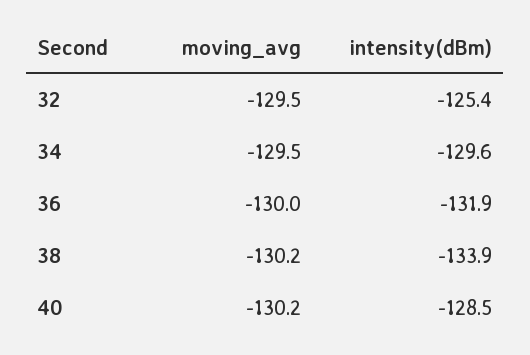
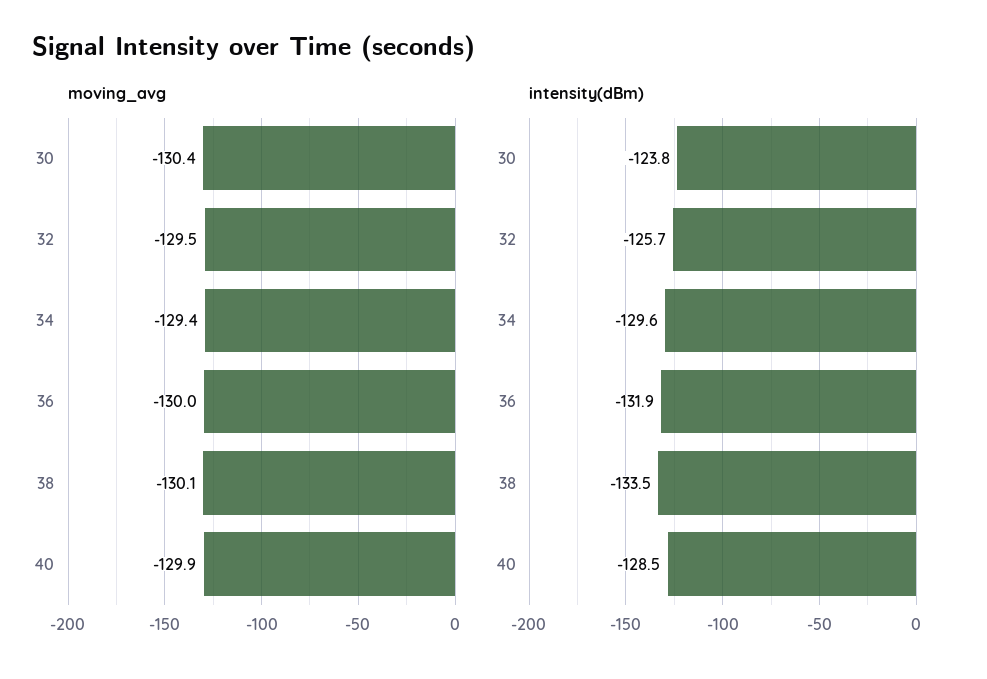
intensity(dBm), 32: -125.4 -> -125.7
moving_avg, 34: -129.5 -> -129.4
moving_avg, 38: -130.2 -> -130.1
intensity(dBm), 38: -133.9 -> -133.5
moving_avg, 40: -130.2 -> -129.9
moving_avg, 30: none -> -130.4
intensity(dBm), 30: none -> -123.8

